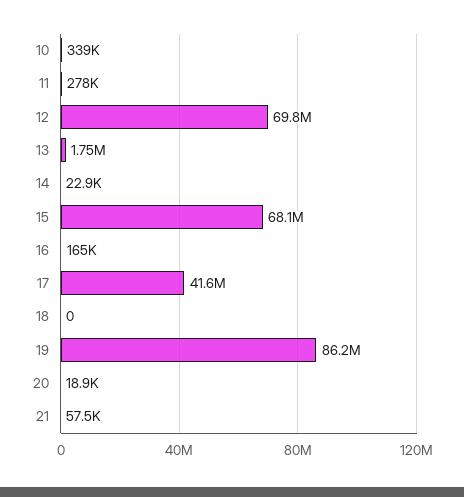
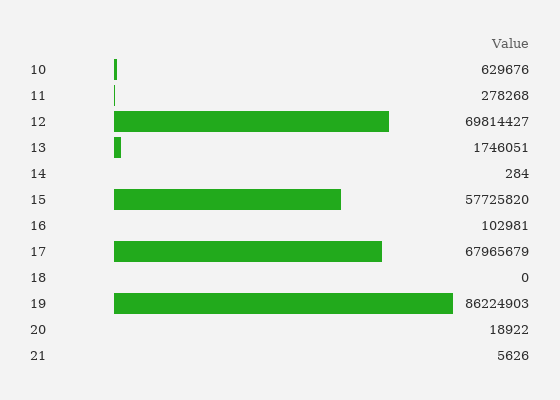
10: 339000 -> 629676
14: 22900 -> 284
15: 68100000 -> 57725820
16: 165000 -> 102981
17: 41600000 -> 67965679
21: 57500 -> 5626

